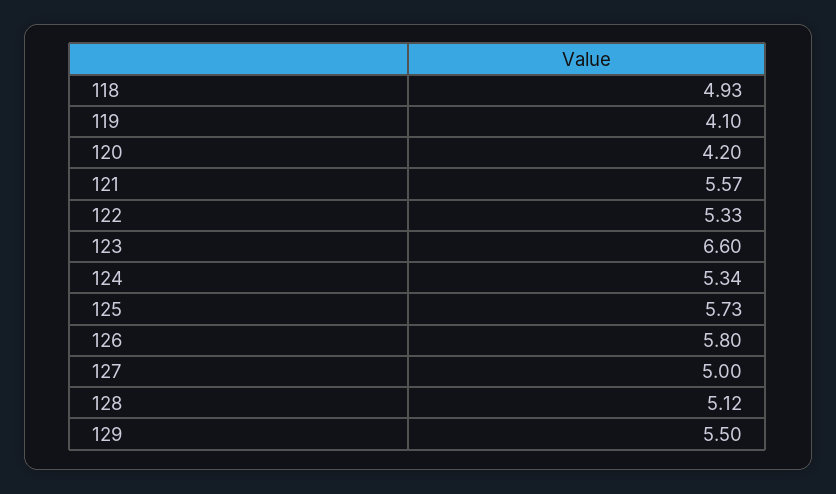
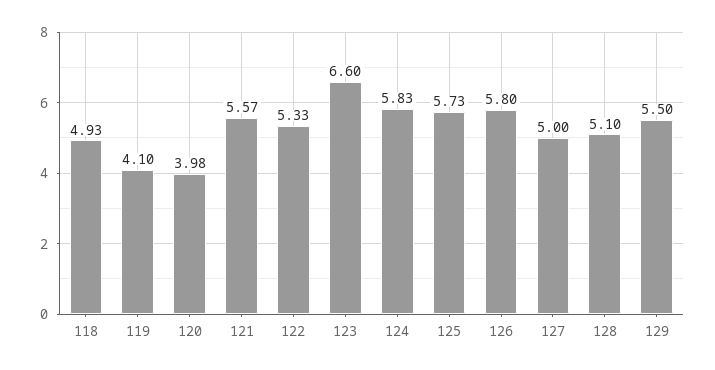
120: 4.2 -> 3.98
124: 5.34 -> 5.83
128: 5.12 -> 5.1

